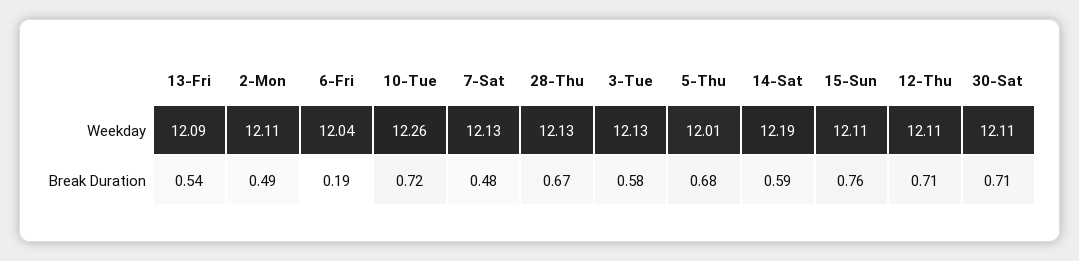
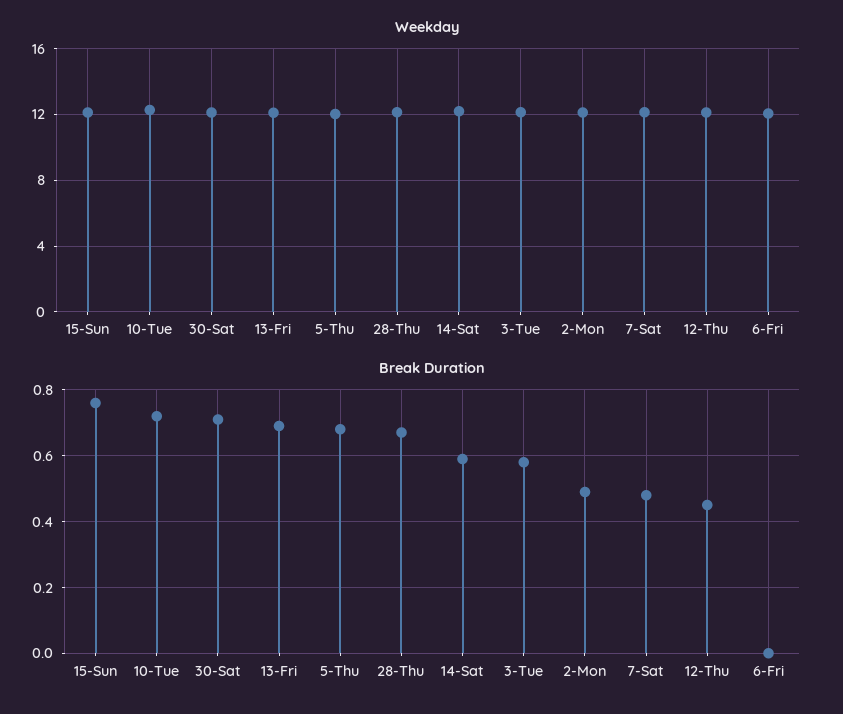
Break Duration, 13-Fri: 0.54 -> 0.7
Break Duration, 6-Fri: 0.19 -> 0
Break Duration, 12-Thu: 0.71 -> 0.45

